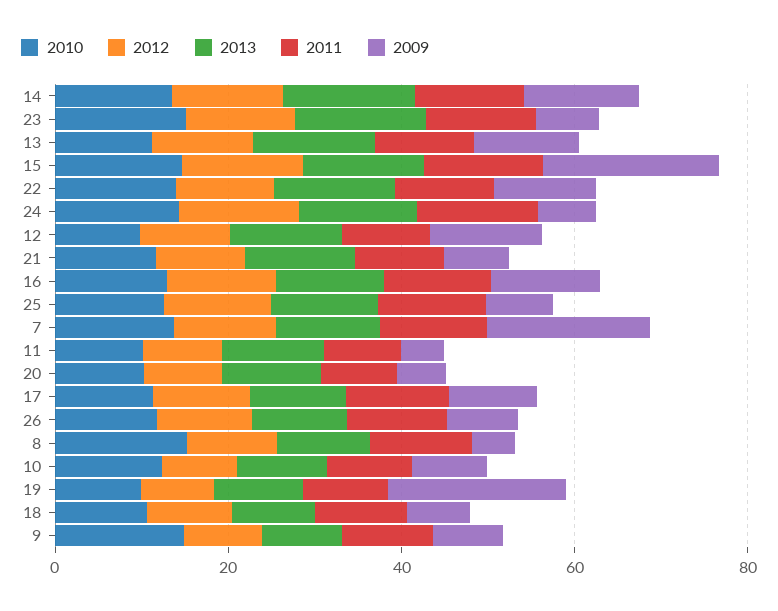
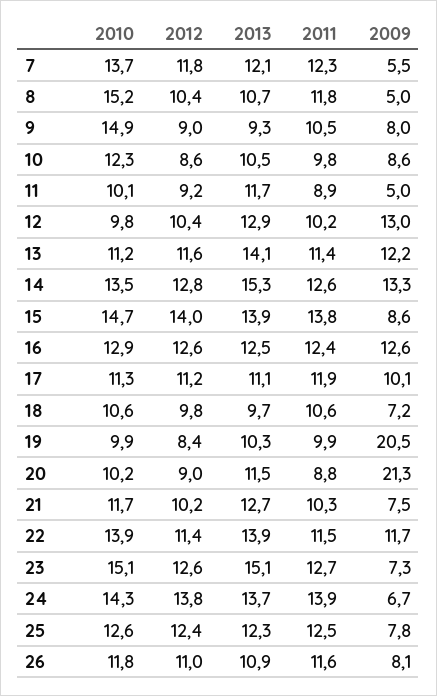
2009, 15: 20 -> 8.6
2009, 7: 20 -> 5.5
2009, 20: 5 -> 21.3

